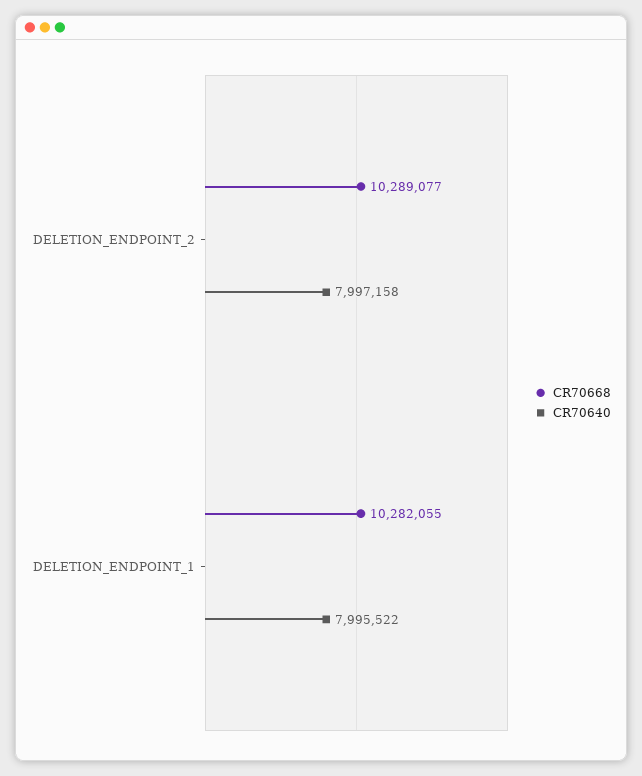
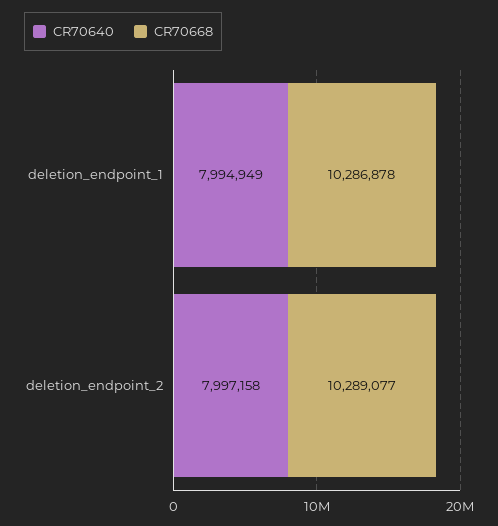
CR70668, DELETION_ENDPOINT_1: 10282055 -> 10286878
CR70640, DELETION_ENDPOINT_1: 7995522 -> 7994949

